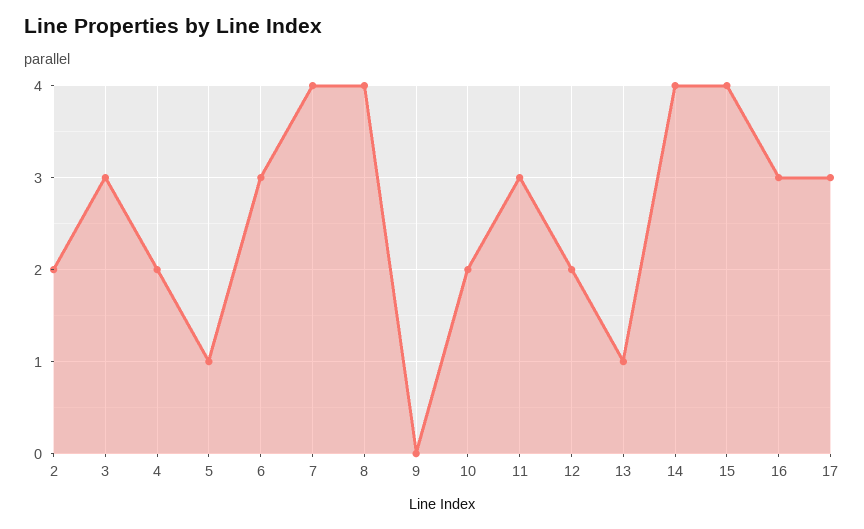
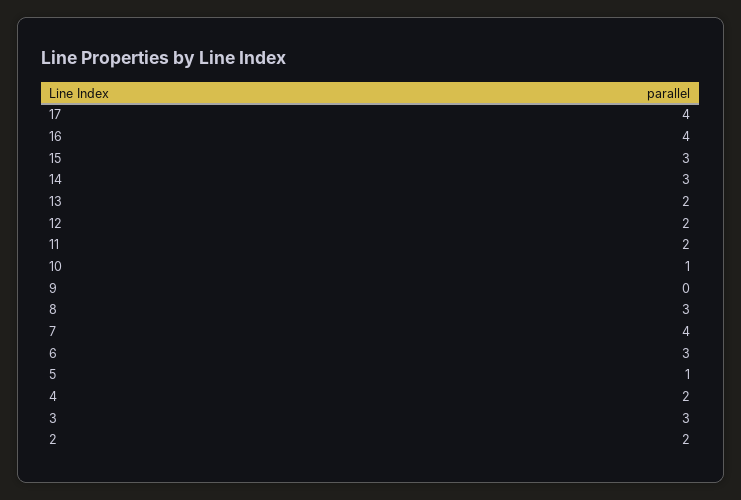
8: 4 -> 3
10: 2 -> 1
11: 3 -> 2
13: 1 -> 2
14: 4 -> 3
15: 4 -> 3
16: 3 -> 4
17: 3 -> 4

